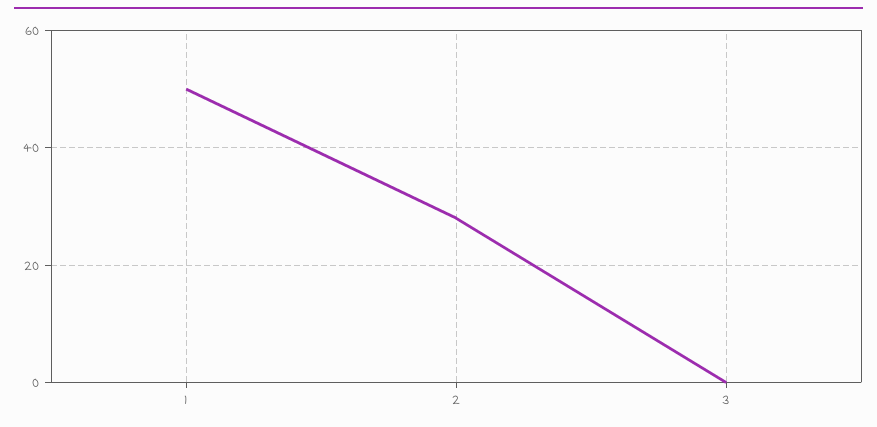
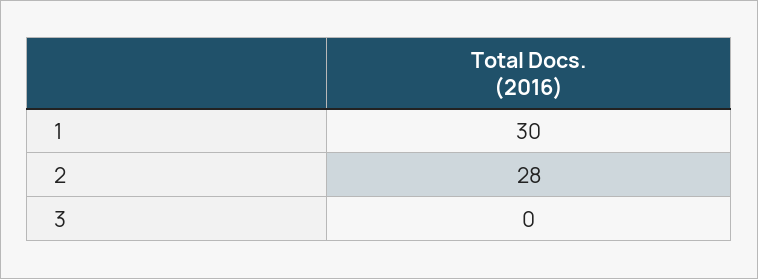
1: 50 -> 30

